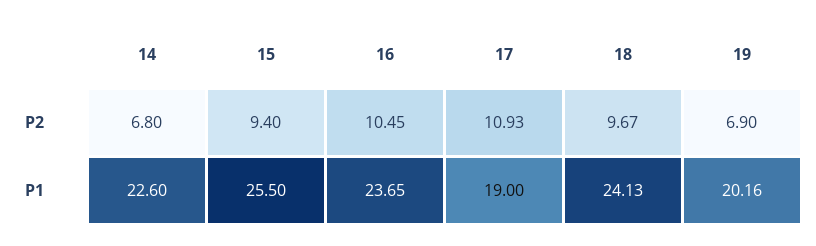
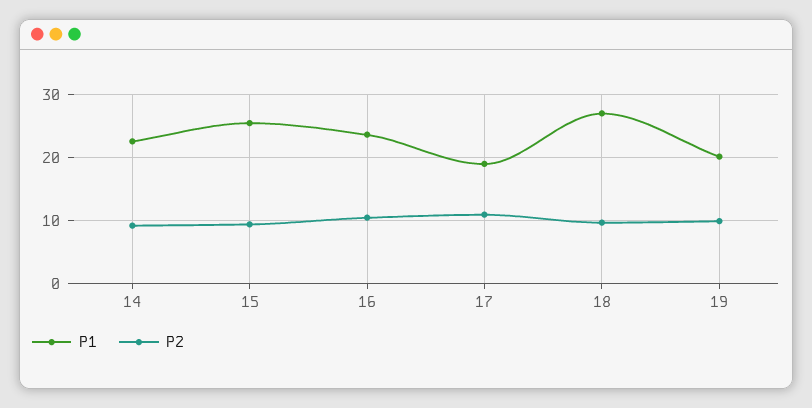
P2, 14: 6.8 -> 9
P2, 19: 6.9 -> 10
P1, 18: 24.13 -> 27

